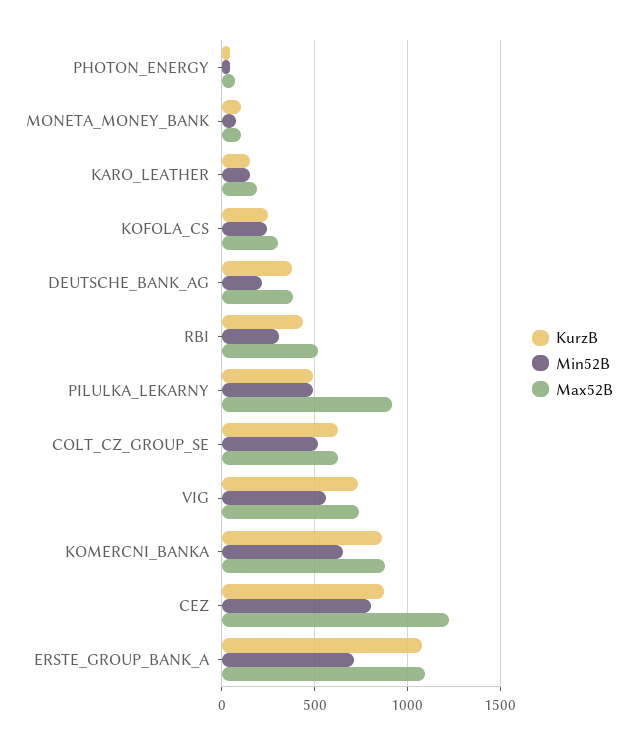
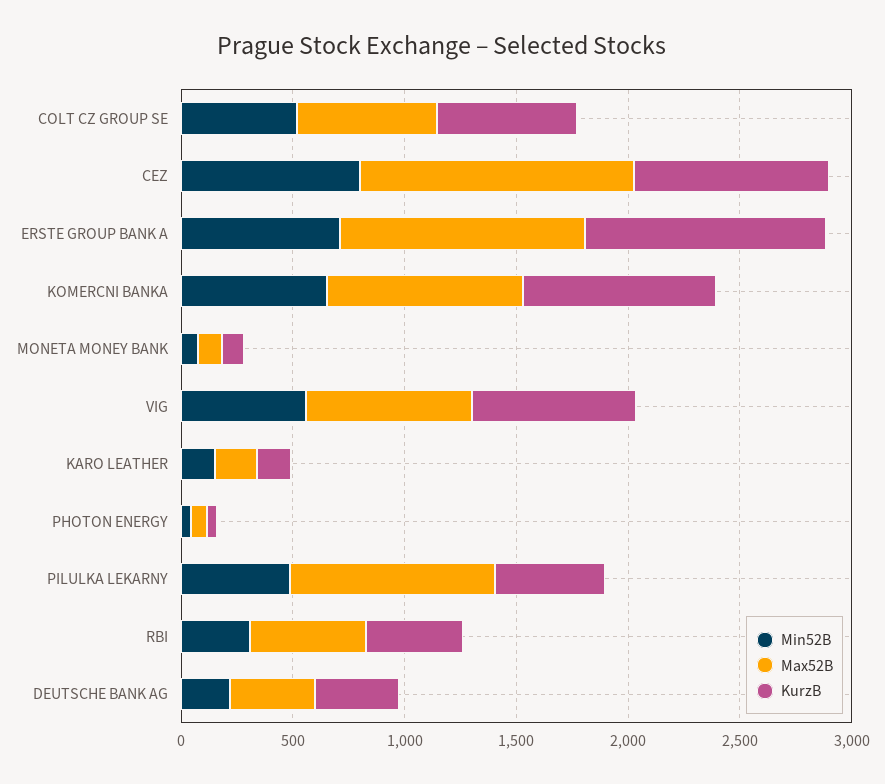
KurzB, KOFOLA_CS: 250 -> none
Min52B, KOFOLA_CS: 250 -> none
Max52B, KOFOLA_CS: 300 -> none

